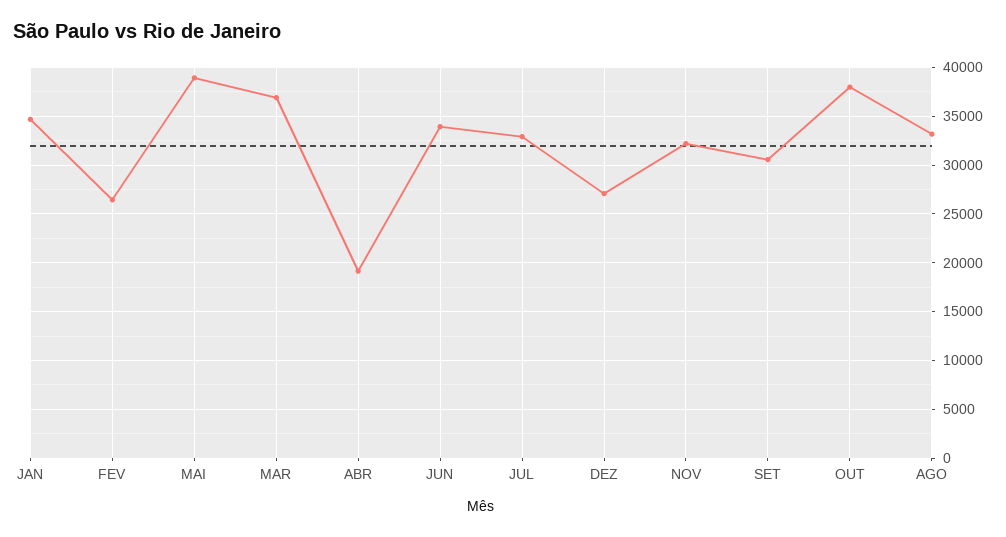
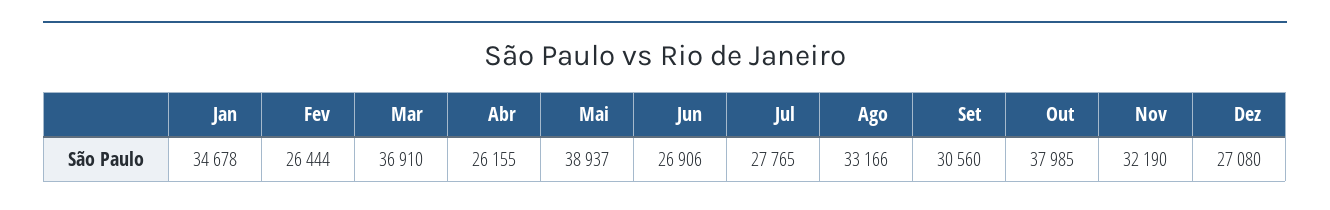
ABR: 19000 -> 26155
JUN: 34000 -> 26906
JUL: 33000 -> 27765

